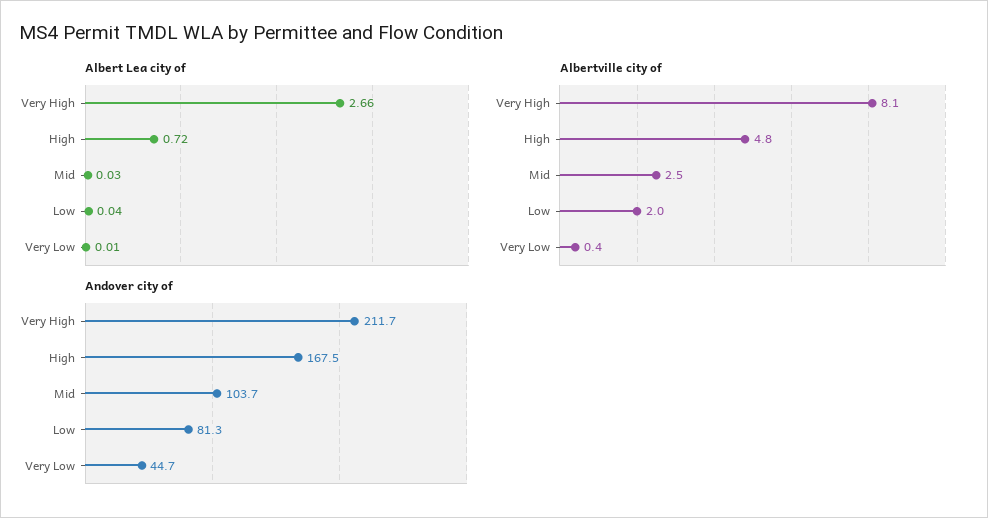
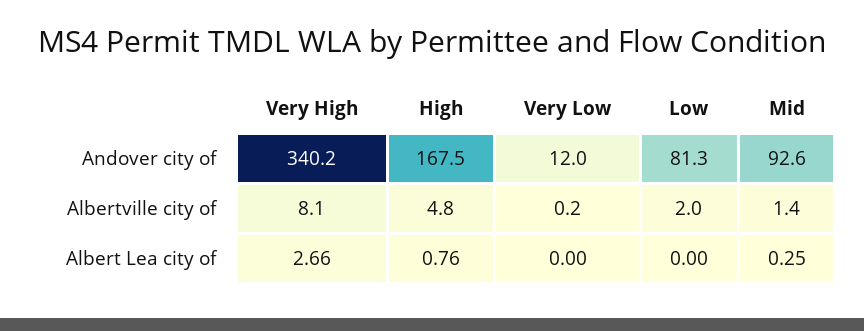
Albert Lea city of, High: 0.72 -> 0.76
Albert Lea city of, Mid: 0.03 -> 0.25
Albert Lea city of, Low: 0.04 -> 0
Albert Lea city of, Very Low: 0.01 -> 0
Albertville city of, Mid: 2.5 -> 1.4
Albertville city of, Very Low: 0.4 -> 0.2
Andover city of, Very High: 211.7 -> 340.2
Andover city of, Mid: 103.7 -> 92.6
Andover city of, Very Low: 44.7 -> 12

